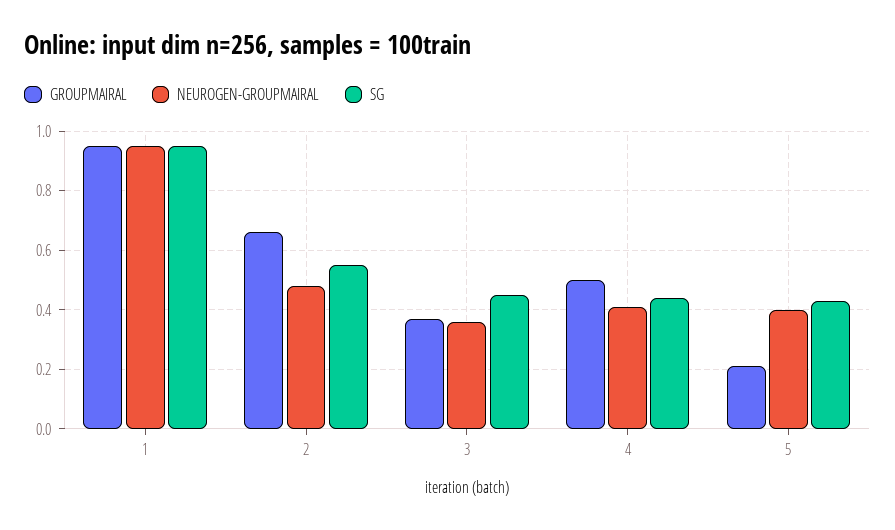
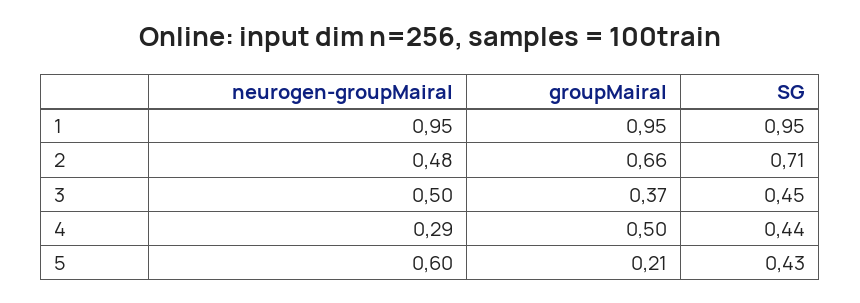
SG, 2: 0.55 -> 0.71
NEUROGEN-GROUPMAIRAL, 3: 0.35 -> 0.5
NEUROGEN-GROUPMAIRAL, 4: 0.4 -> 0.29
NEUROGEN-GROUPMAIRAL, 5: 0.4 -> 0.6

